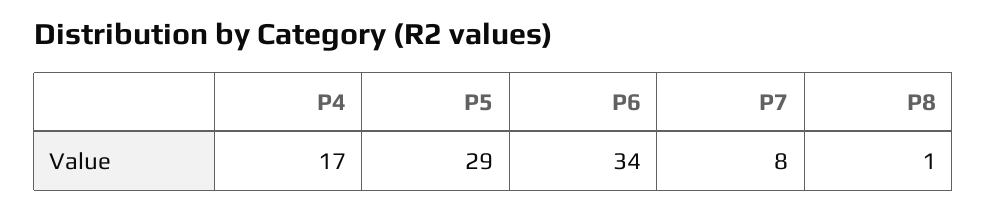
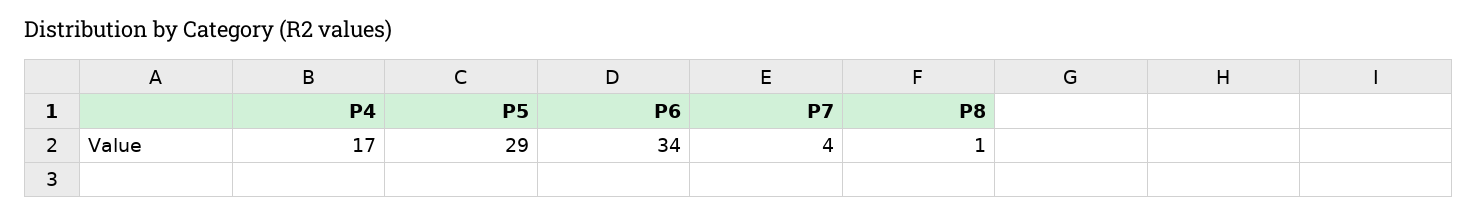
P7: 8 -> 4

